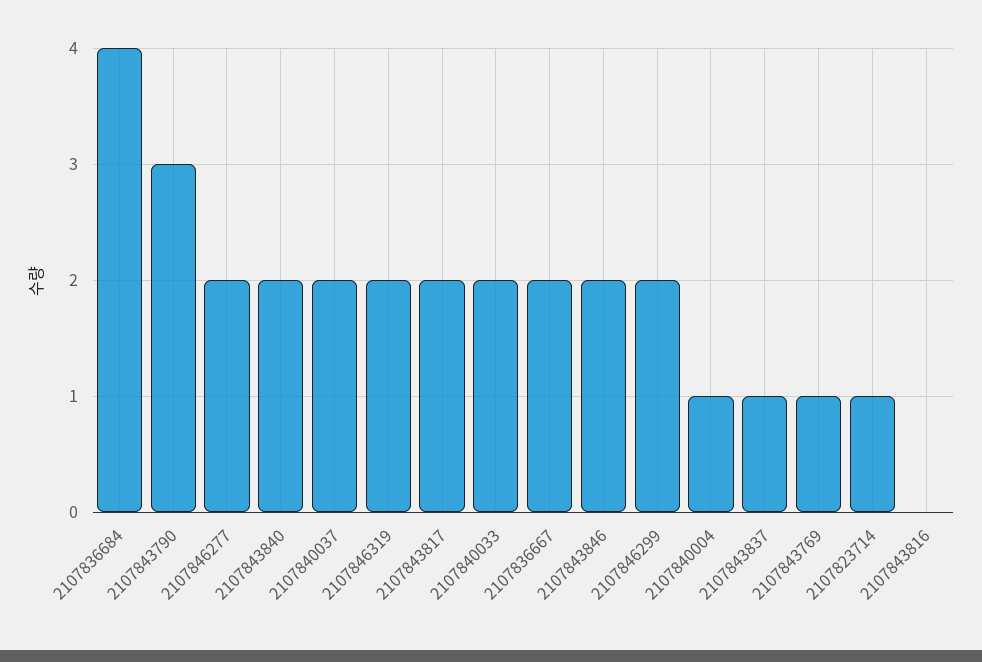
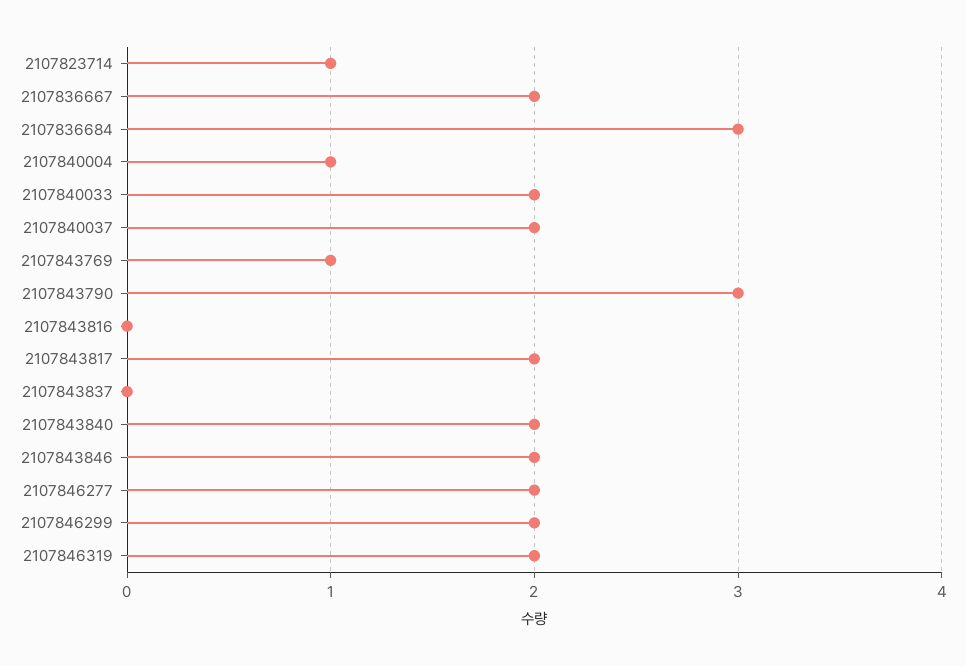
2107836684: 4 -> 3
2107843837: 1 -> 0

